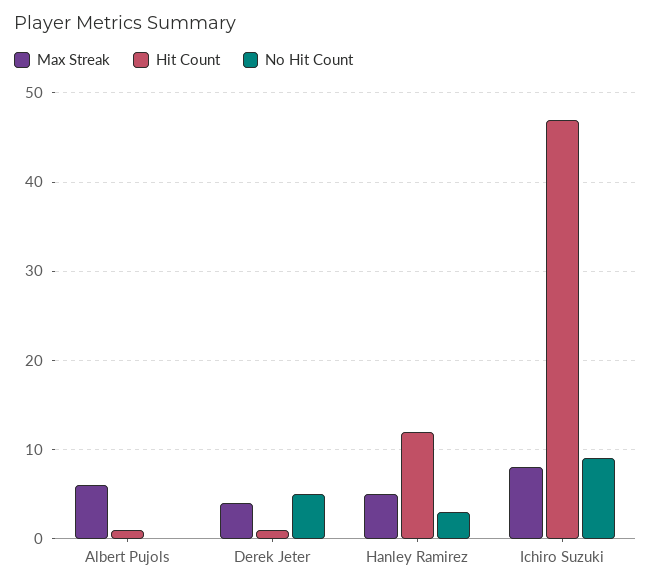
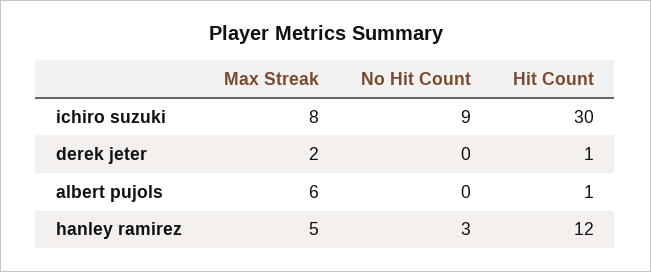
Max Streak, Derek Jeter: 4 -> 2
No Hit Count, Derek Jeter: 5 -> 0
Hit Count, Ichiro Suzuki: 47 -> 30

